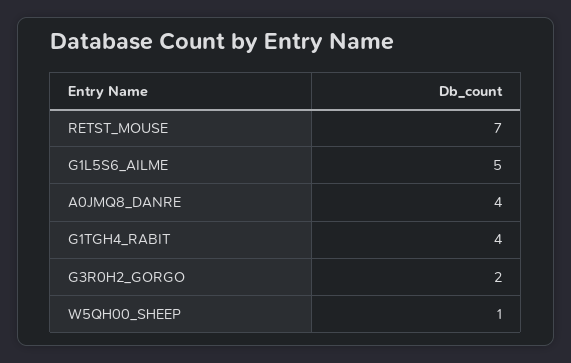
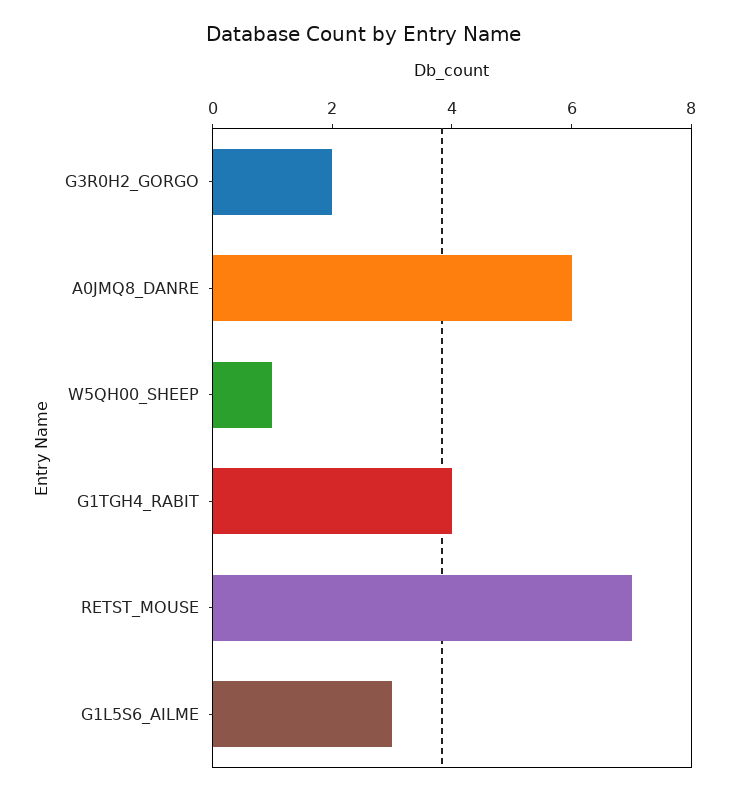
G1L5S6_AILME: 5 -> 3
A0JMQ8_DANRE: 4 -> 6

